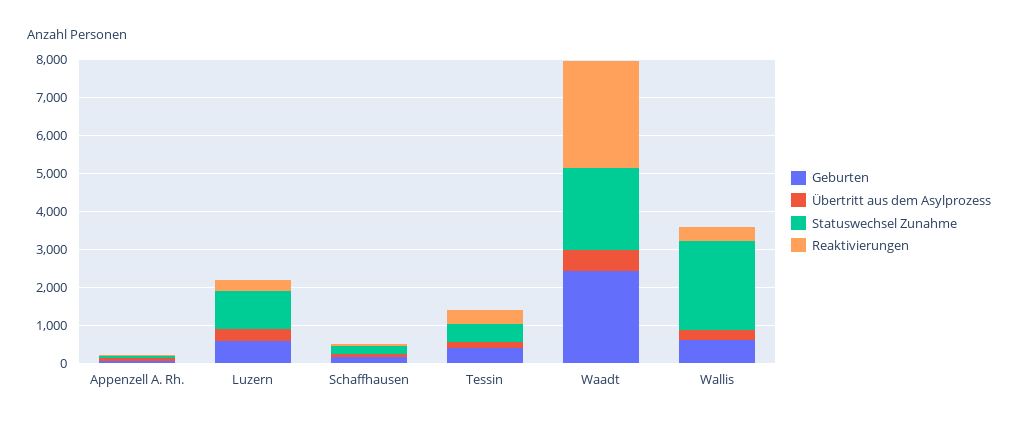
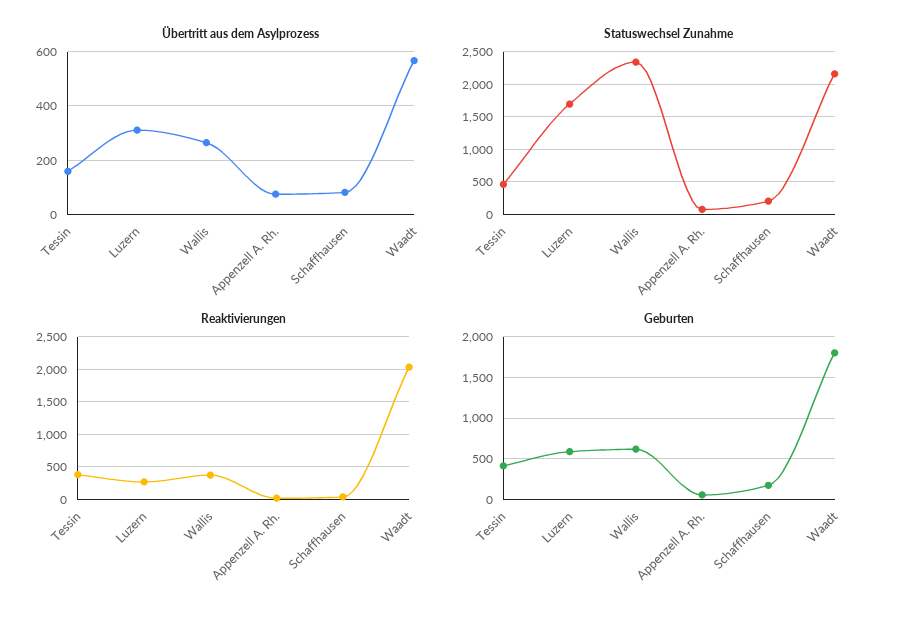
Statuswechsel Zunahme, Luzern: 1000 -> 1700
Geburten, Waadt: 2500 -> 1800
Reaktivierungen, Waadt: 2750 -> 2000

